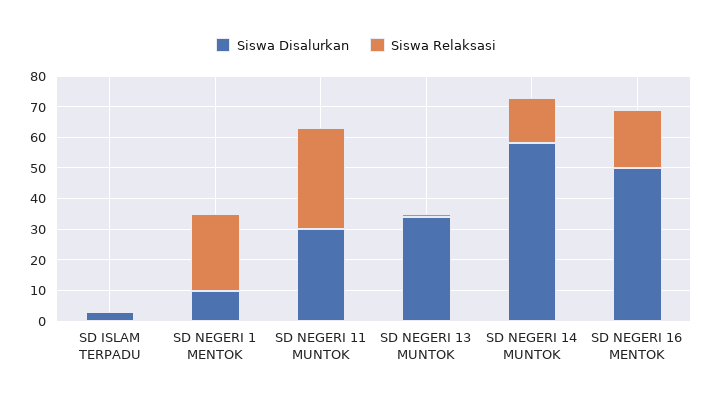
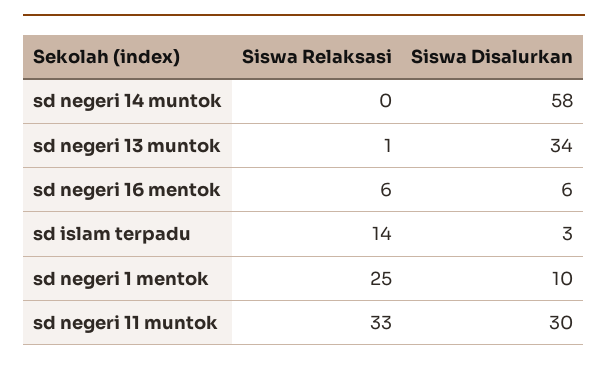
Siswa Relaksasi, SD ISLAM TERPADU: 0 -> 14
Siswa Relaksasi, SD NEGERI 14 MUNTOK: 15 -> 0
Siswa Disalurkan, SD NEGERI 16 MENTOK: 50 -> 6
Siswa Relaksasi, SD NEGERI 16 MENTOK: 20 -> 6

